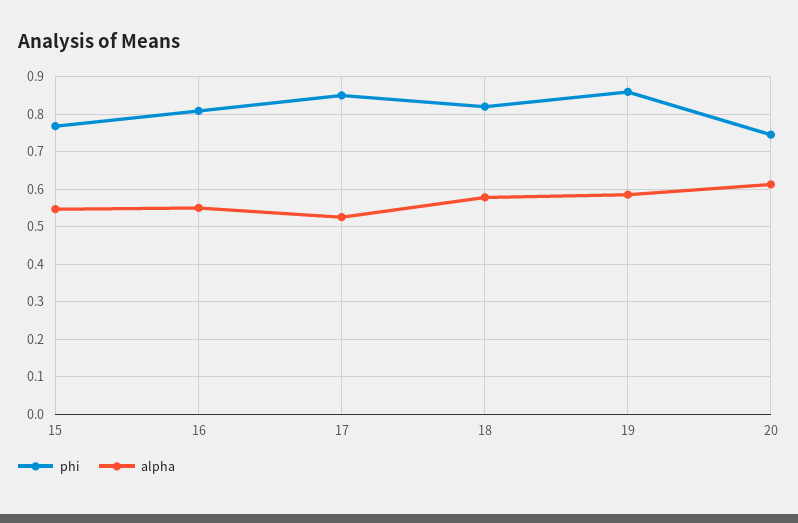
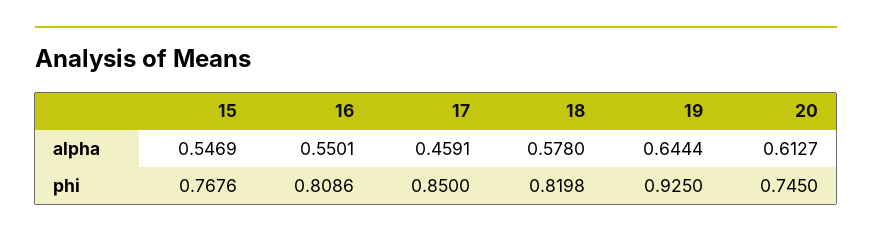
alpha, 17: 0.52 -> 0.4591
phi, 19: 0.86 -> 0.925
alpha, 19: 0.58 -> 0.6444

